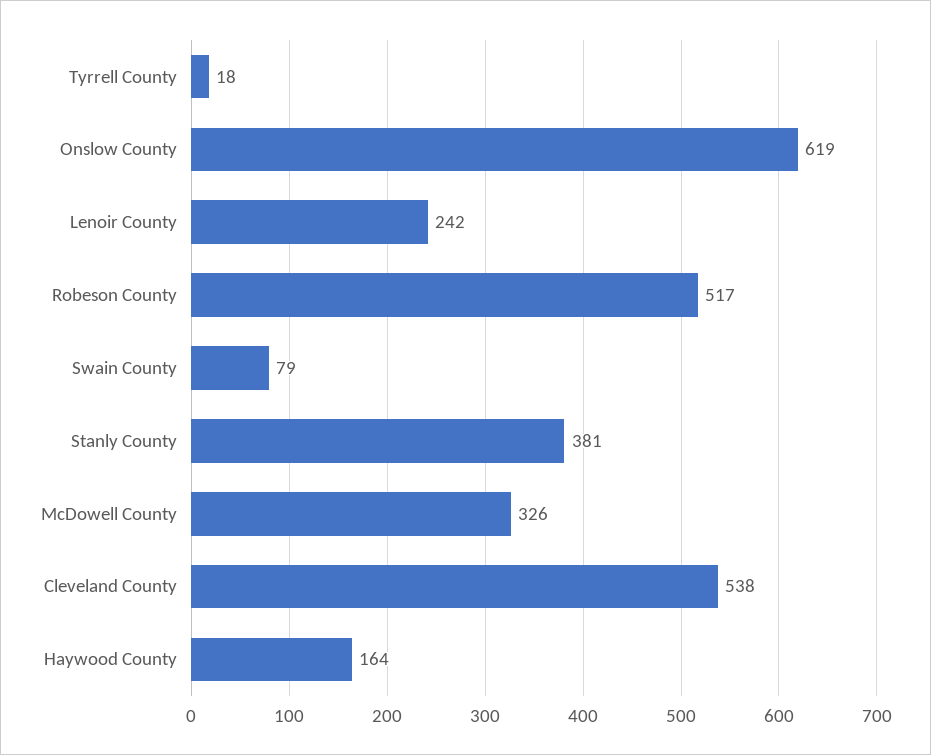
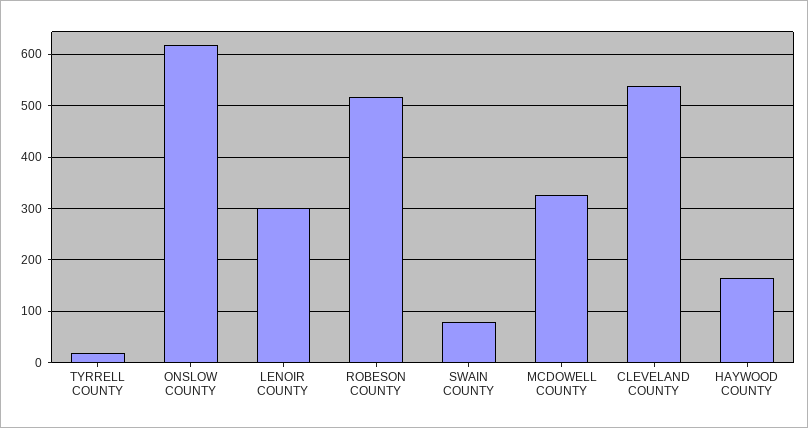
Lenoir County: 242 -> 300
Stanly County: 381 -> none

